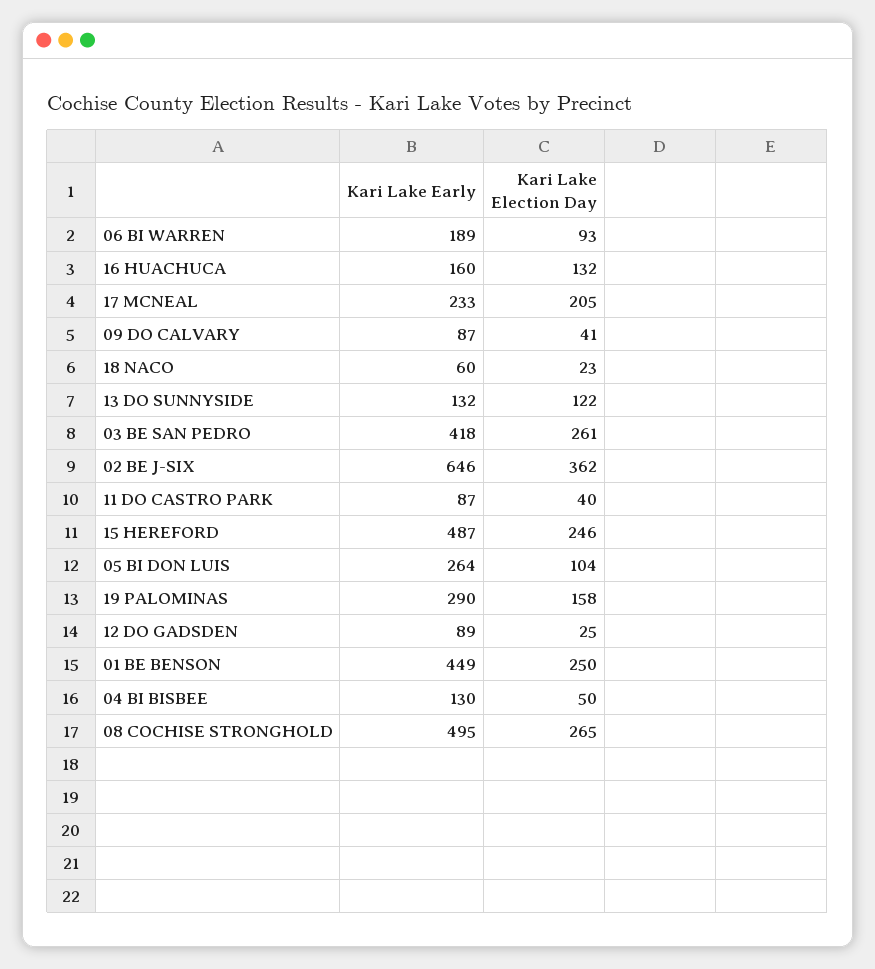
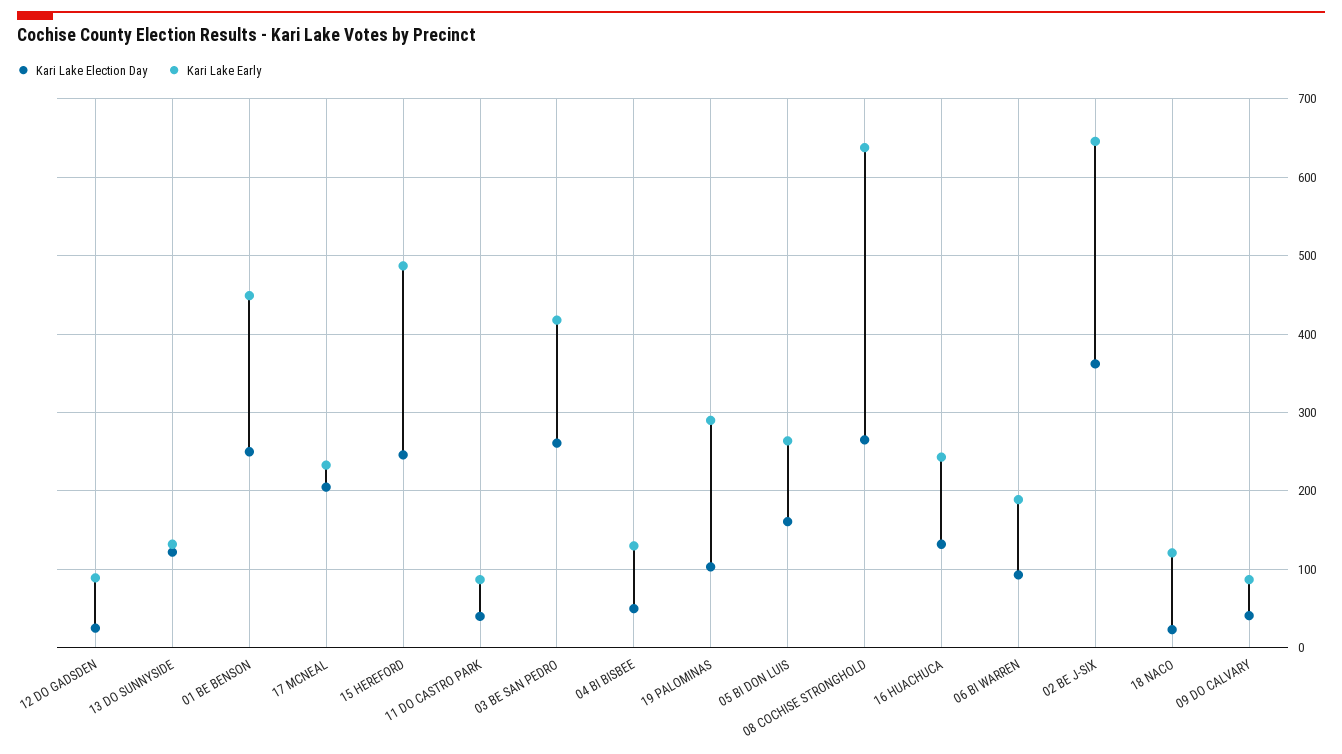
Kari Lake Early, 16 HUACHUCA: 160 -> 240
Kari Lake Early, 18 NACO: 60 -> 120
Kari Lake Election Day, 05 BI DON LUIS: 104 -> 160
Kari Lake Election Day, 19 PALOMINAS: 158 -> 100
Kari Lake Early, 08 COCHISE STRONGHOLD: 495 -> 640

